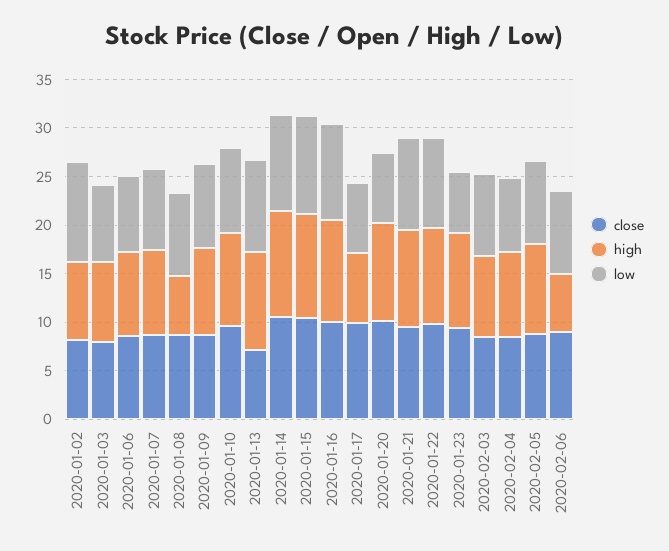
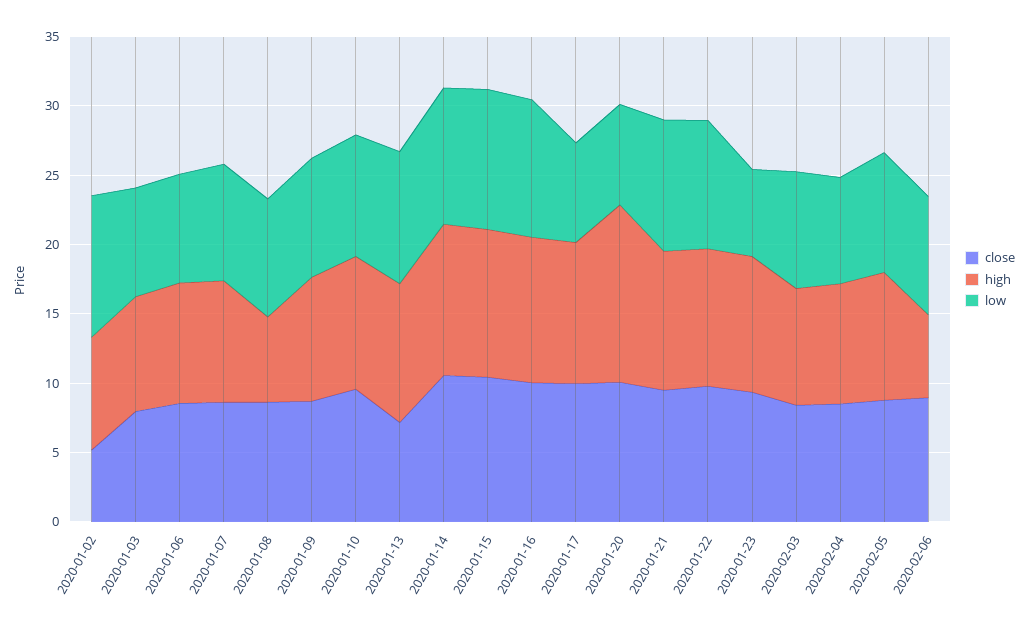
close, 2020-01-02: 8 -> 5
high, 2020-01-17: 7 -> 10
high, 2020-01-20: 10 -> 13

